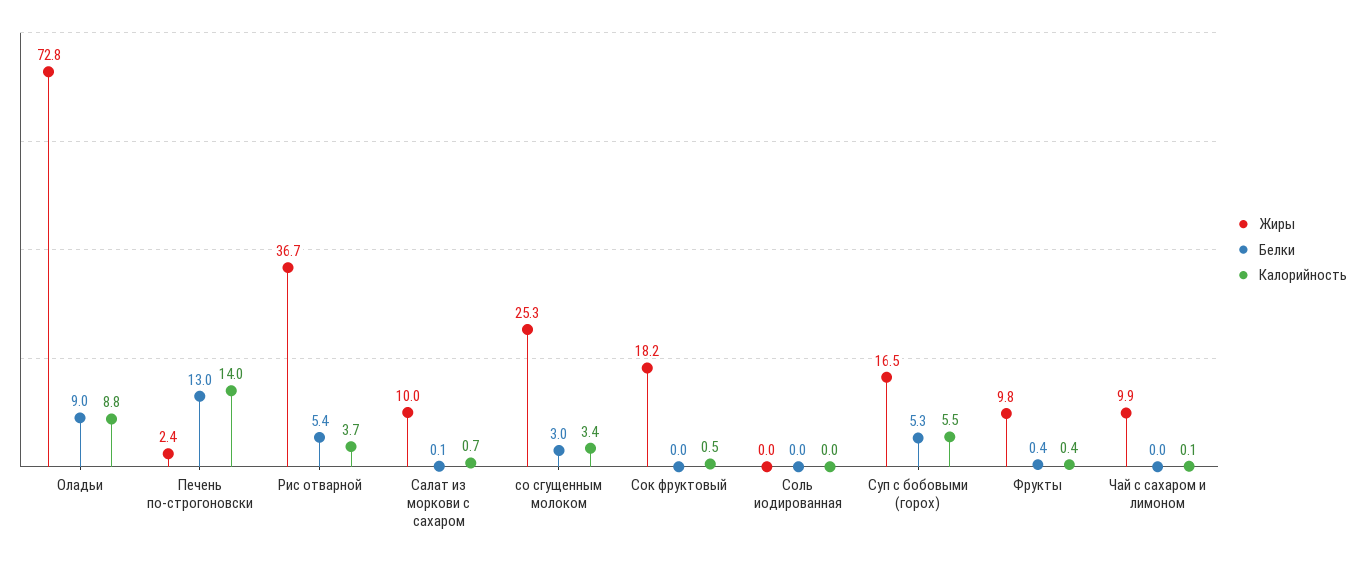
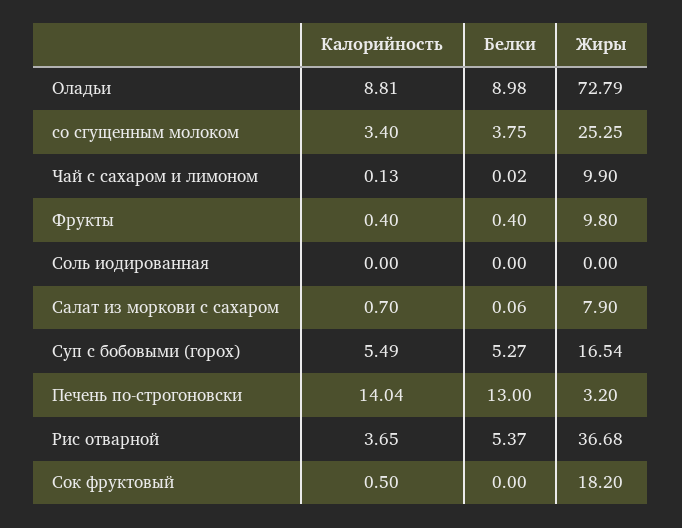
Жиры, Печень по-строгоновски: 2.4 -> 3.2
Жиры, Салат из моркови с сахаром: 10 -> 7.9
Белки, со сгущенным молоком: 3 -> 3.75

